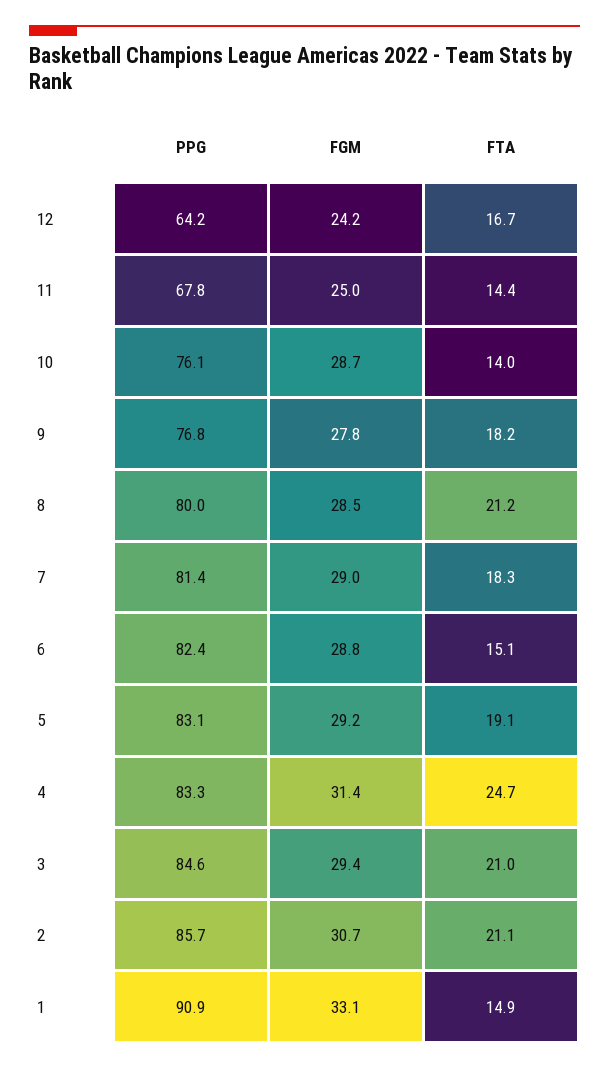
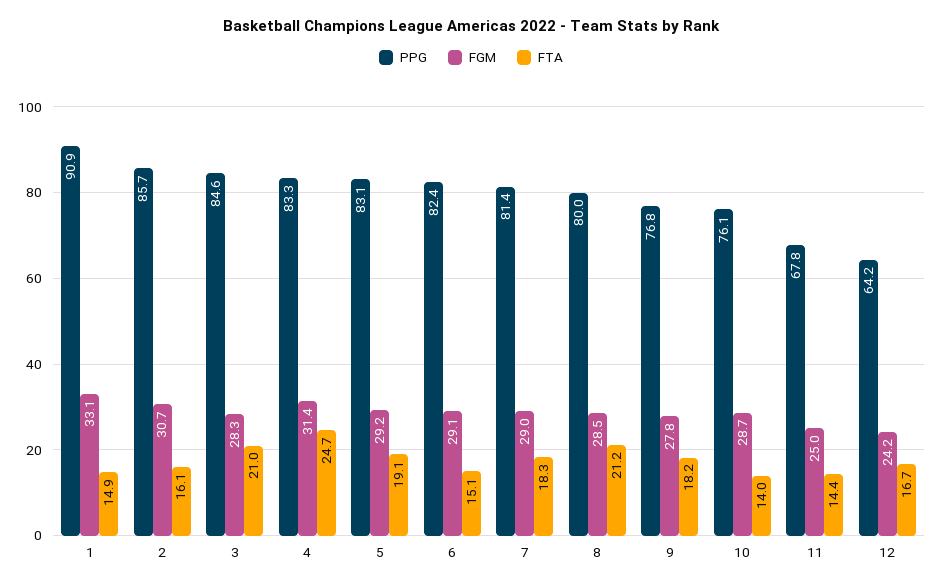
FGM, 6: 28.8 -> 29.1
FGM, 3: 29.4 -> 28.3
FTA, 2: 21.1 -> 16.1

